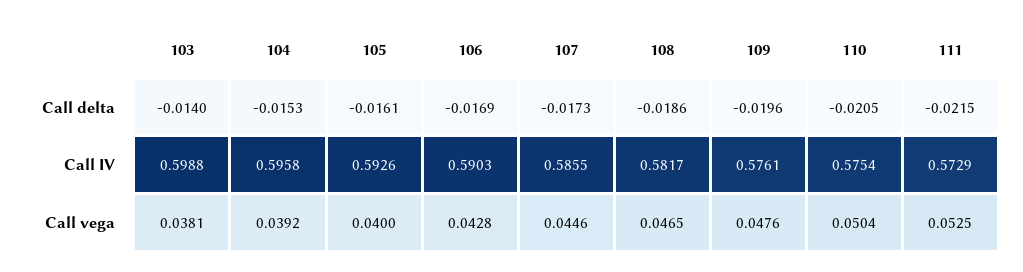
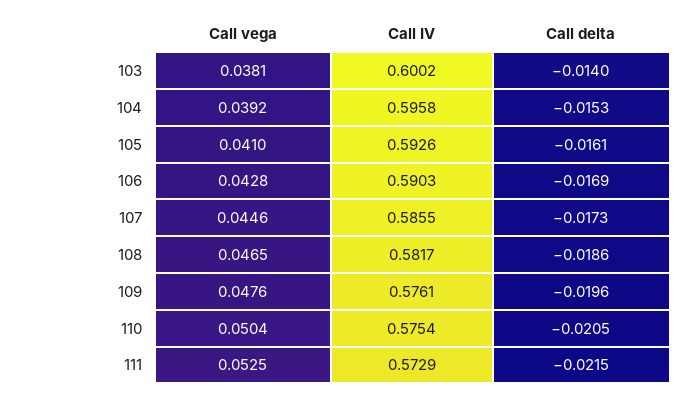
103, Call IV: 0.5988 -> 0.6002
105, Call vega: 0.04 -> 0.041

